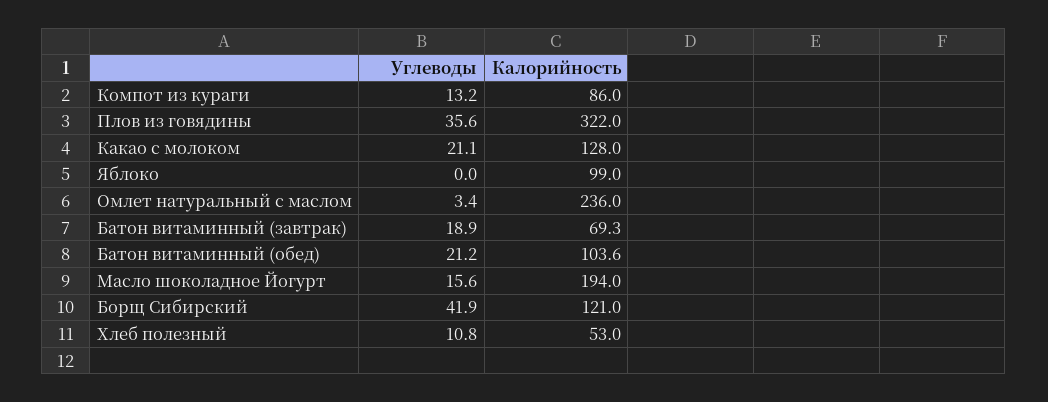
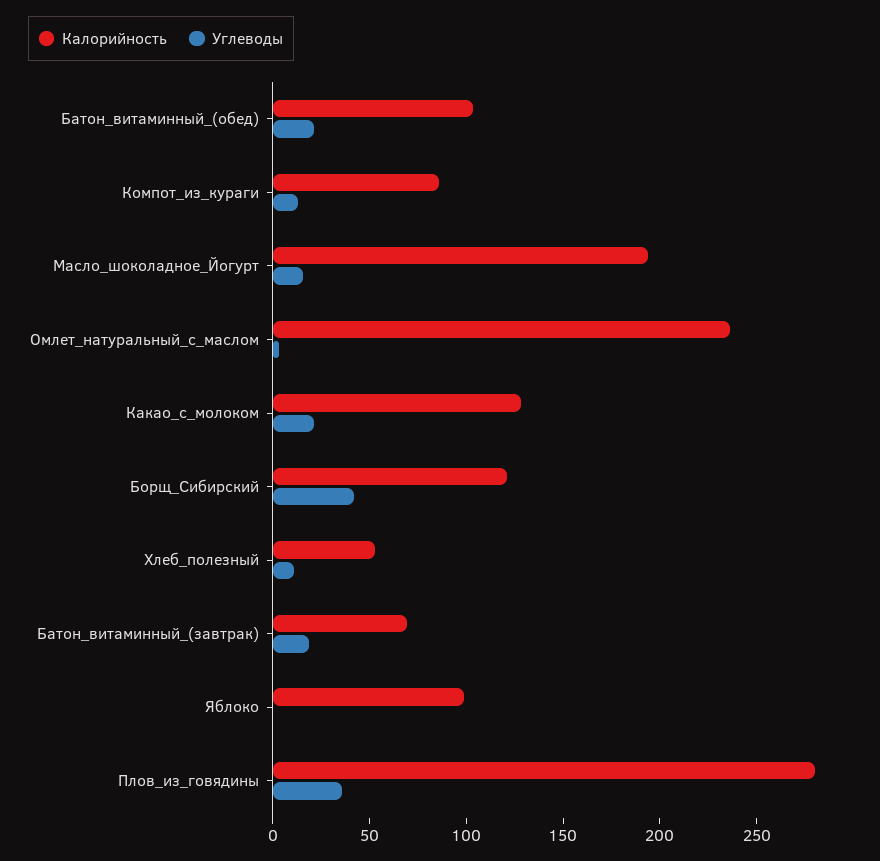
Калорийность, Плов из говядины: 322 -> 280

